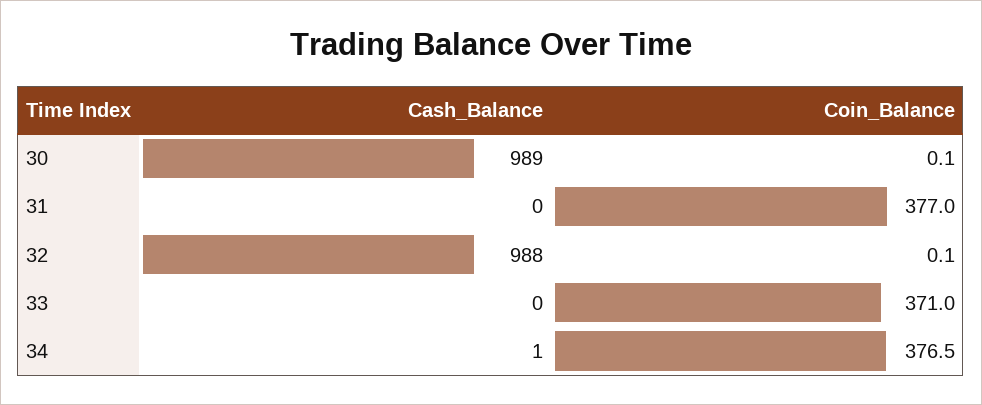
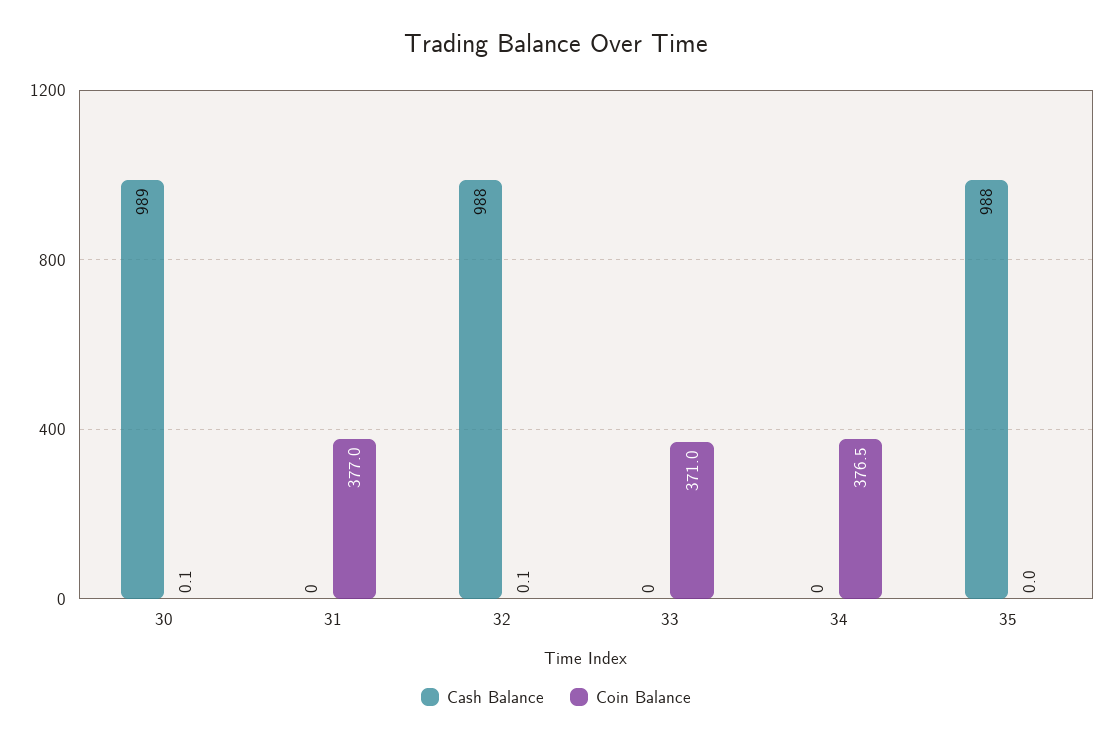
Cash_Balance, 34: 1 -> 0
Cash_Balance, 35: none -> 988
Coin_Balance, 35: none -> 0

